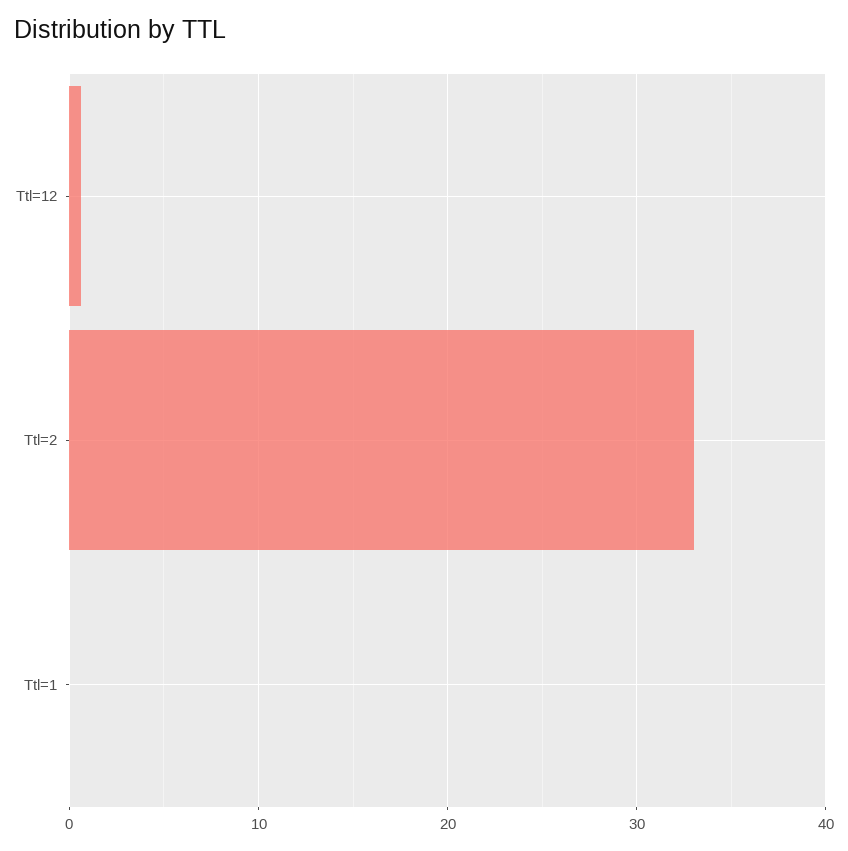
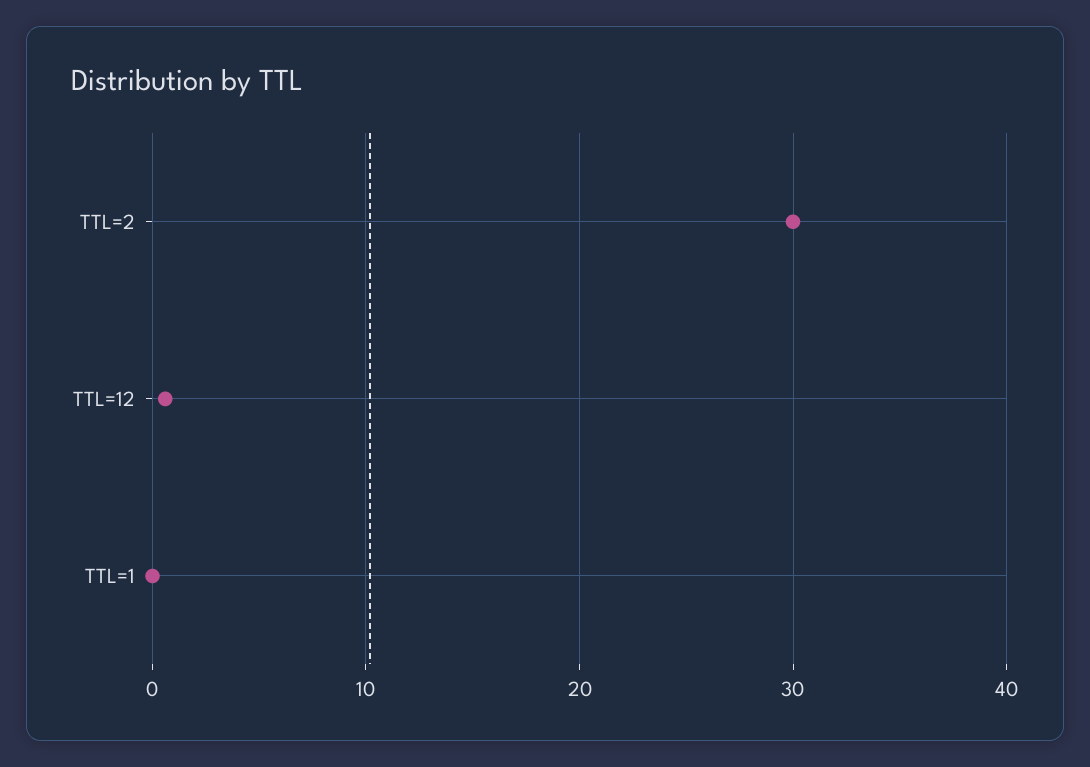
Ttl=2: 33 -> 30

